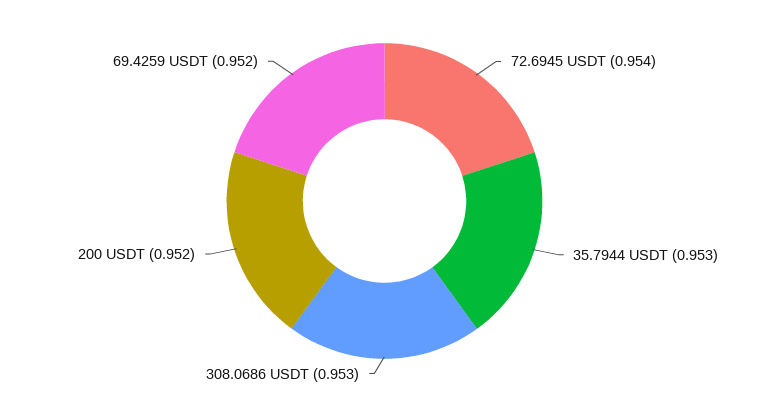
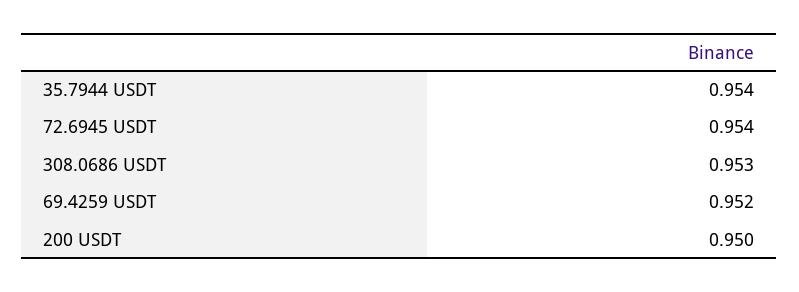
35.7944 USDT: 0.953 -> 0.954
200 USDT: 0.952 -> 0.95

